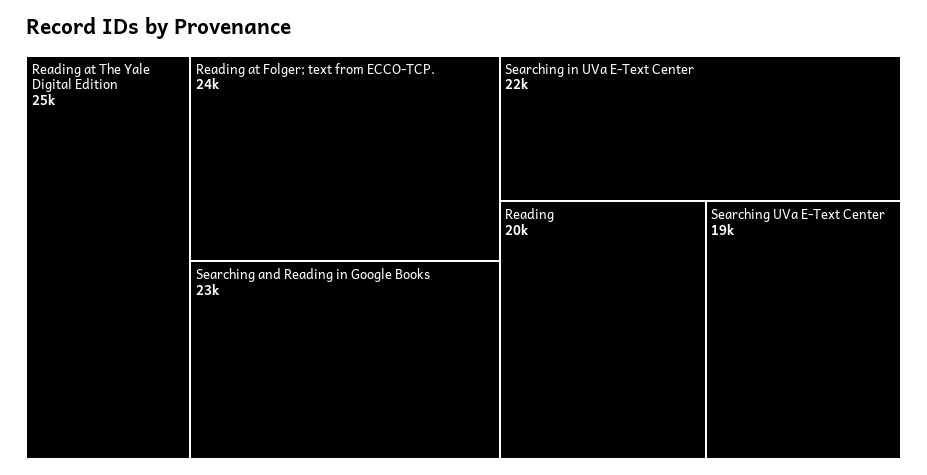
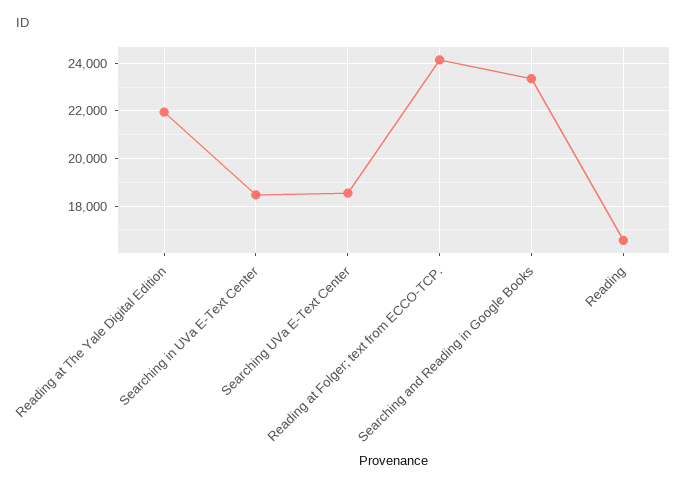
Reading at The Yale Digital Edition: 25000 -> 22000
Searching in UVa E-Text Center: 22000 -> 18500
Reading: 20000 -> 16500

